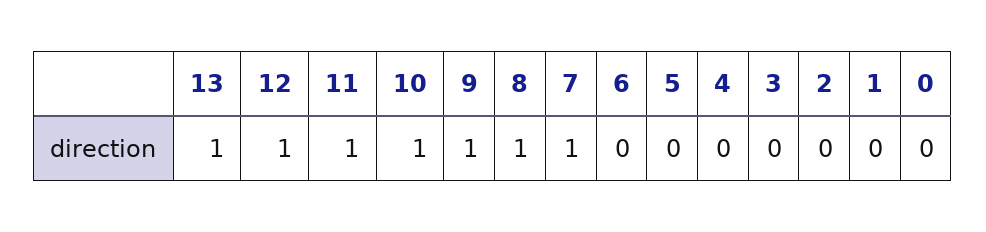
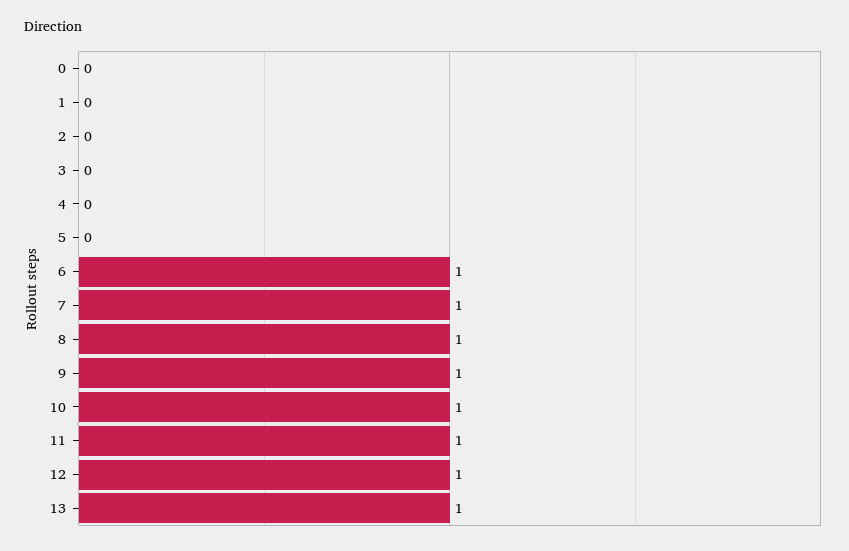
6: 0 -> 1

